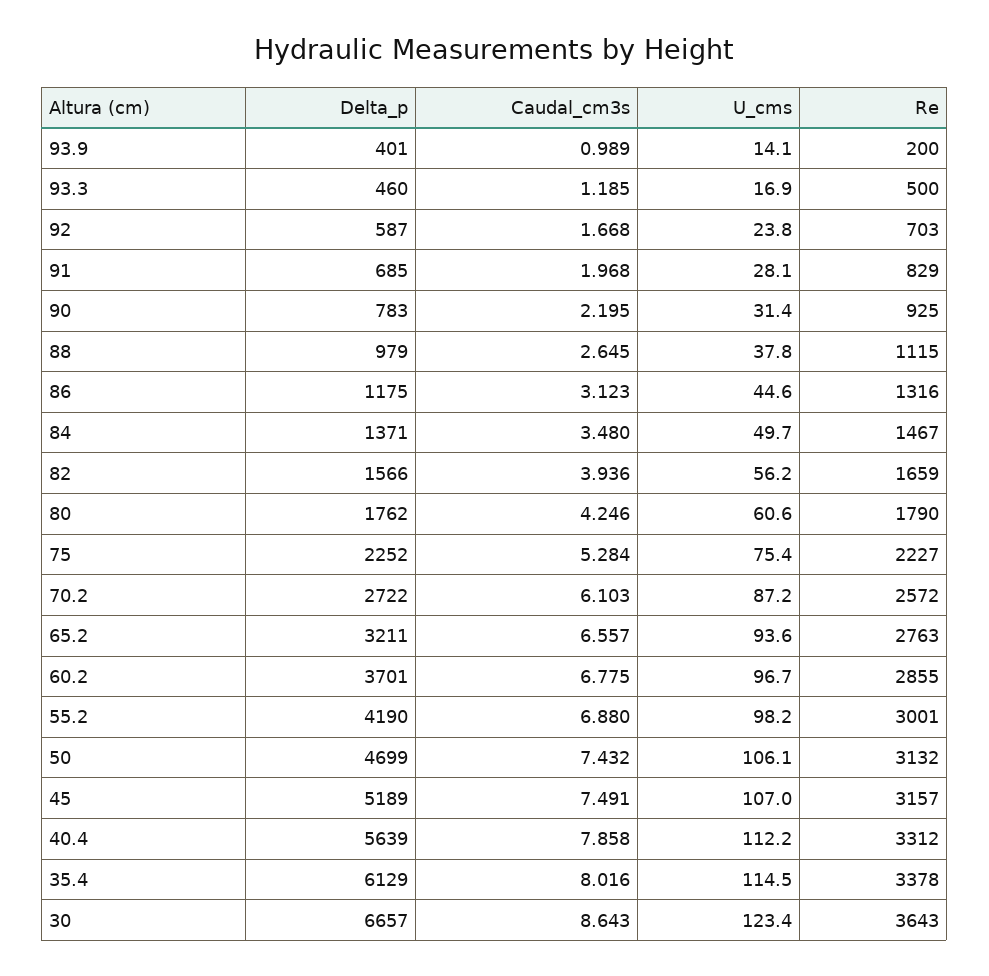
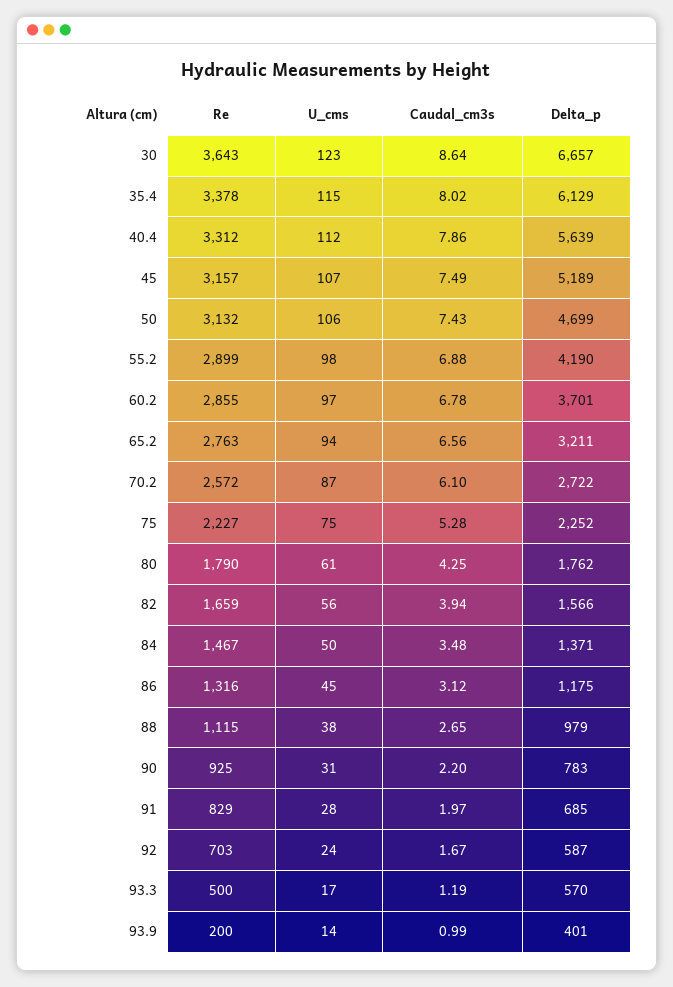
Delta_p, 93.3: 460 -> 570
Re, 55.2: 3001 -> 2899

